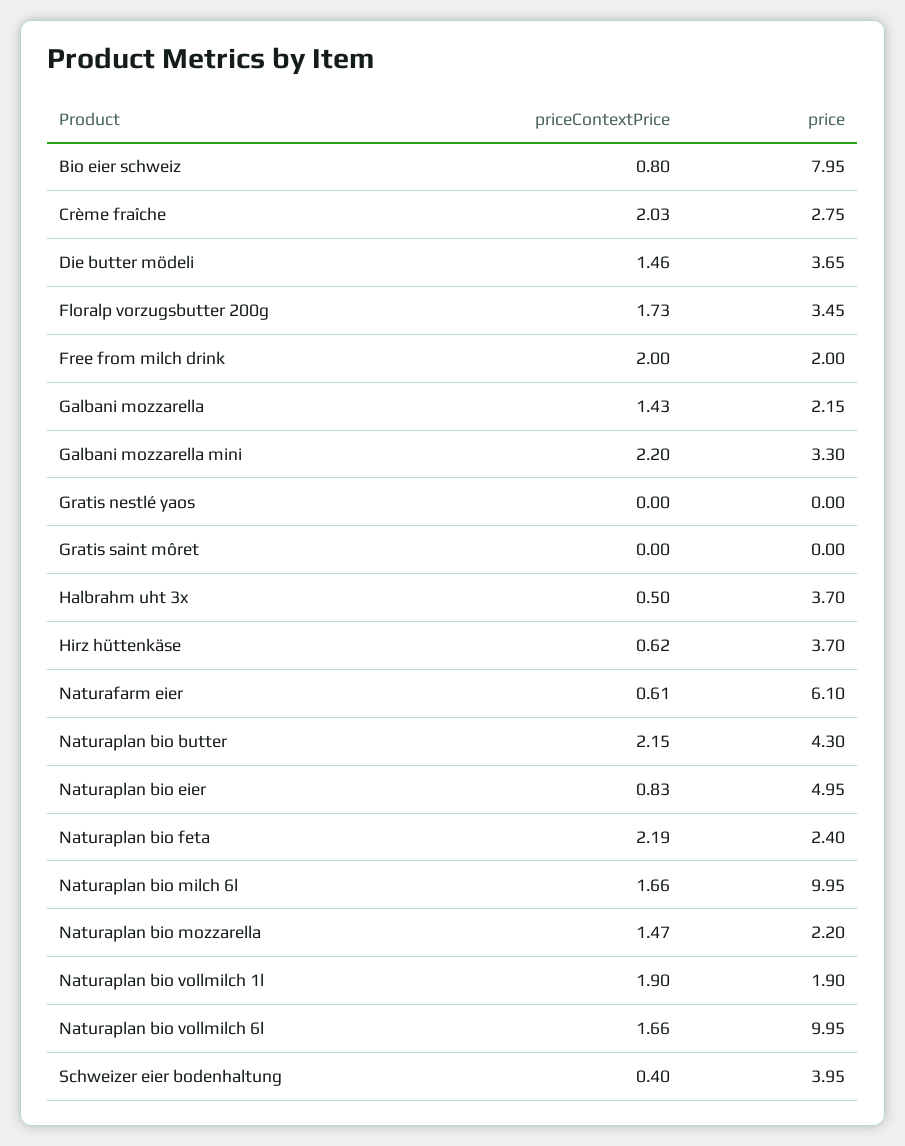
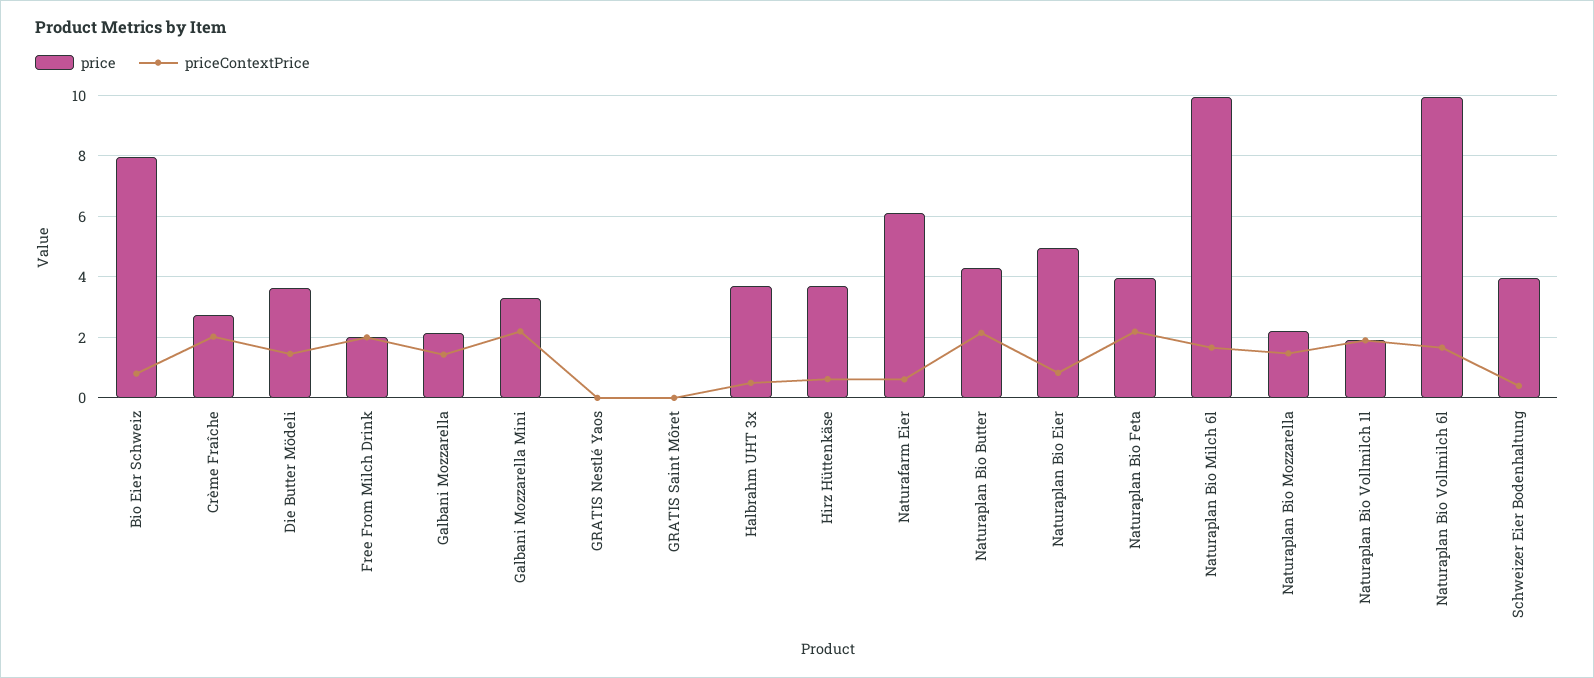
priceContextPrice, Floralp vorzugsbutter 200g: 1.73 -> none
price, Floralp vorzugsbutter 200g: 3.45 -> none
price, Naturaplan bio feta: 2.4 -> 4

